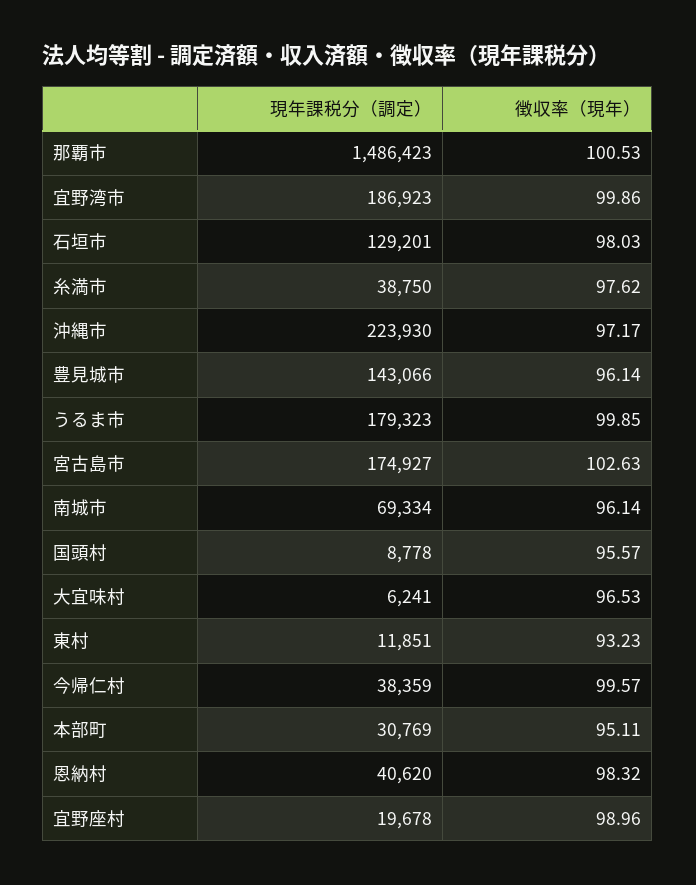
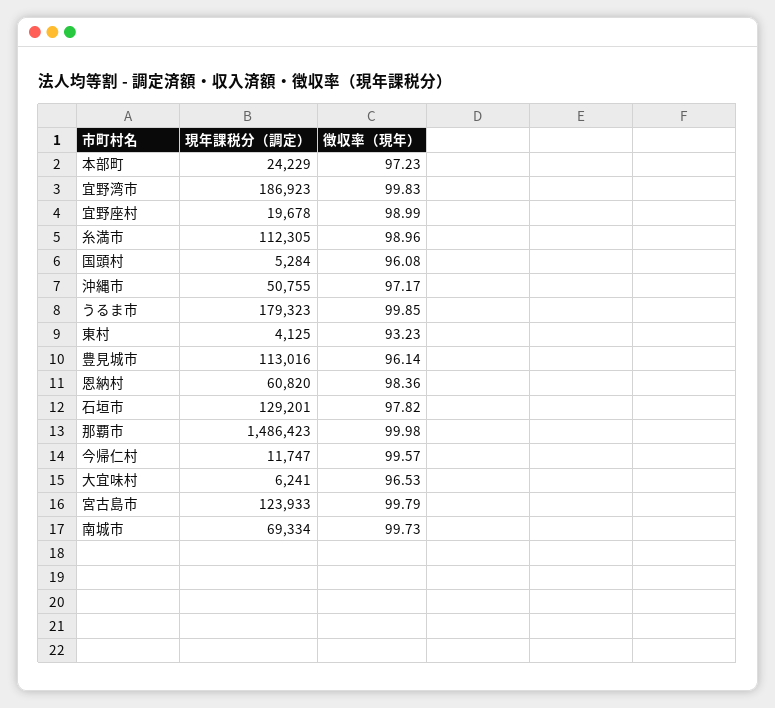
徴収率（現年）, 那覇市: 100.53 -> 99.98
徴収率（現年）, 宜野湾市: 99.86 -> 99.83
徴収率（現年）, 石垣市: 98.03 -> 97.82
現年課税分（調定）, 糸満市: 38750 -> 112305
徴収率（現年）, 糸満市: 97.62 -> 98.96
現年課税分（調定）, 沖縄市: 223930 -> 50755
現年課税分（調定）, 豊見城市: 143066 -> 113016
現年課税分（調定）, 宮古島市: 174927 -> 123933
徴収率（現年）, 宮古島市: 102.63 -> 99.79
徴収率（現年）, 南城市: 96.14 -> 99.73
現年課税分（調定）, 国頭村: 8778 -> 5284
徴収率（現年）, 国頭村: 95.57 -> 96.08
現年課税分（調定）, 東村: 11851 -> 4125
現年課税分（調定）, 今帰仁村: 38359 -> 11747
現年課税分（調定）, 本部町: 30769 -> 24229
徴収率（現年）, 本部町: 95.11 -> 97.23
現年課税分（調定）, 恩納村: 40620 -> 60820
徴収率（現年）, 恩納村: 98.32 -> 98.36
徴収率（現年）, 宜野座村: 98.96 -> 98.99

